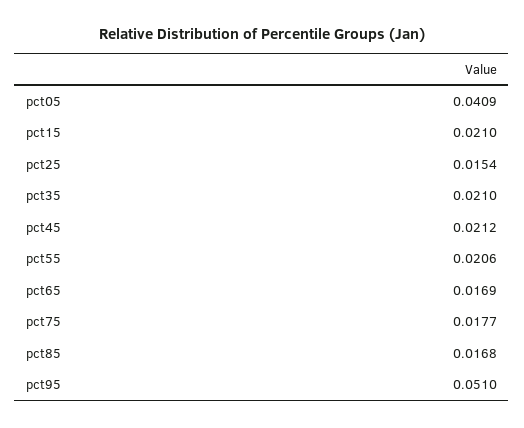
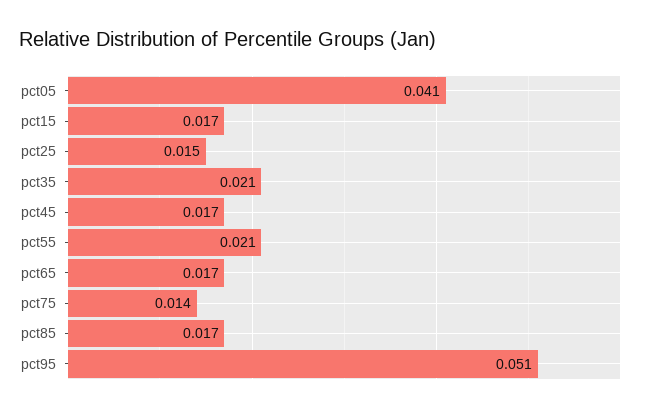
pct15: 0.021 -> 0.017
pct45: 0.0212 -> 0.017
pct75: 0.0177 -> 0.014

